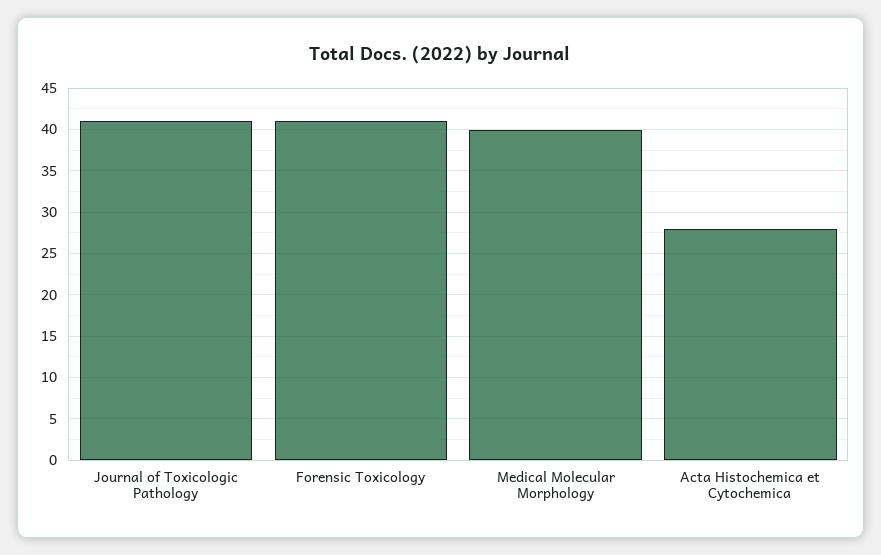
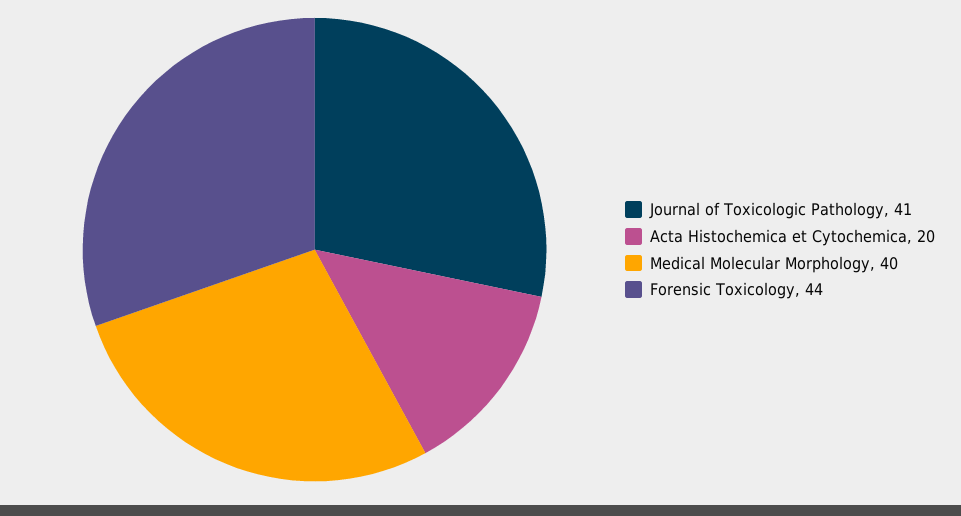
Forensic Toxicology: 41 -> 44
Acta Histochemica et Cytochemica: 28 -> 20

